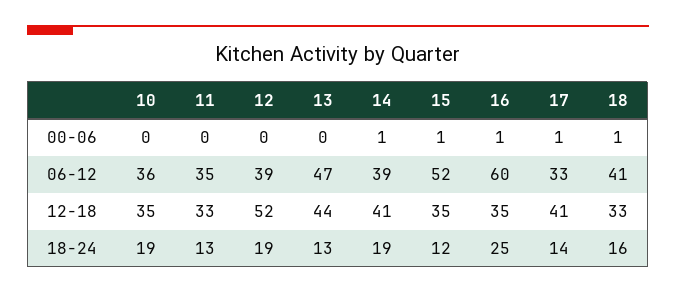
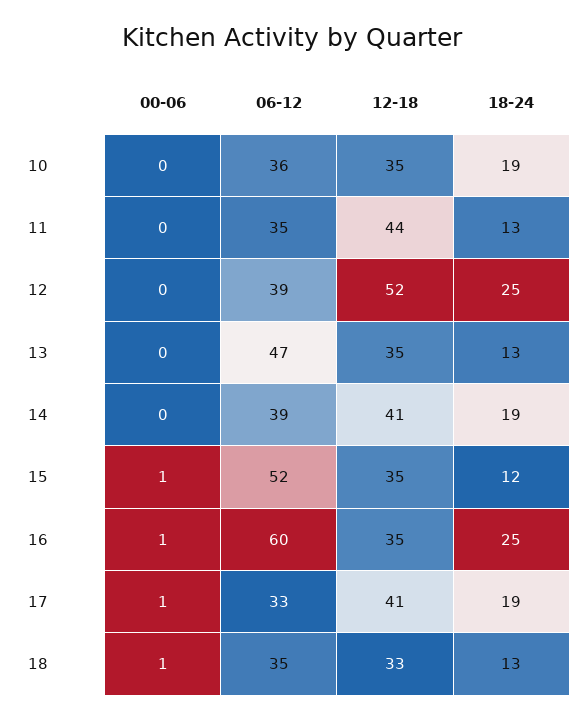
14, 00-06: 1 -> 0
18, 06-12: 41 -> 35
11, 12-18: 33 -> 44
13, 12-18: 44 -> 35
12, 18-24: 19 -> 25
17, 18-24: 14 -> 19
18, 18-24: 16 -> 13

